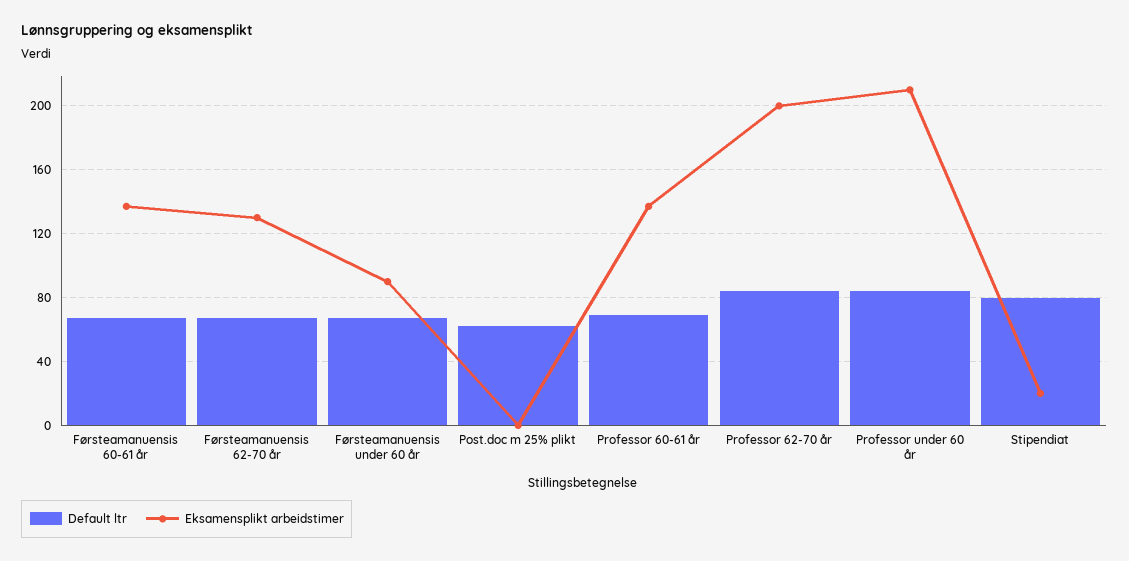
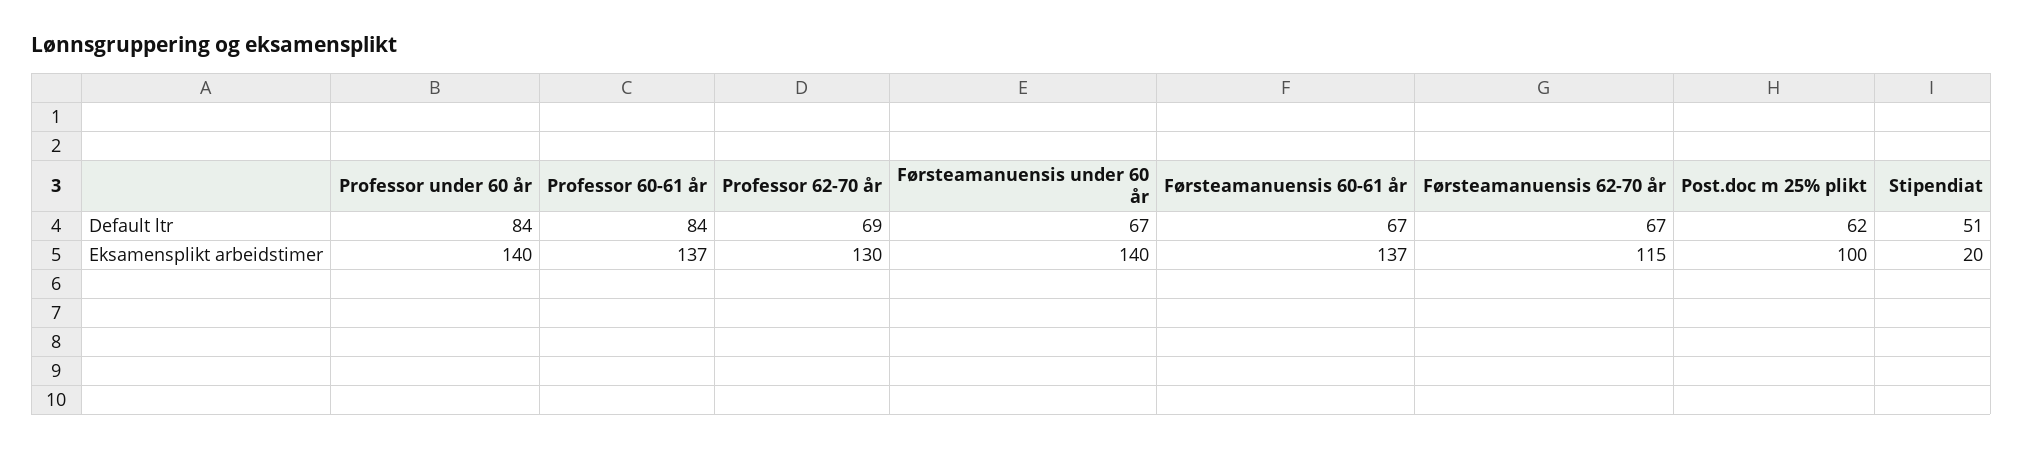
Eksamensplikt arbeidstimer, Førsteamanuensis 62-70 år: 130 -> 115
Eksamensplikt arbeidstimer, Førsteamanuensis under 60 år: 90 -> 140
Eksamensplikt arbeidstimer, Post.doc m 25% plikt: 0 -> 100
Default ltr, Professor 60-61 år: 70 -> 84
Default ltr, Professor 62-70 år: 85 -> 69
Eksamensplikt arbeidstimer, Professor 62-70 år: 200 -> 130
Eksamensplikt arbeidstimer, Professor under 60 år: 210 -> 140
Default ltr, Stipendiat: 80 -> 51

